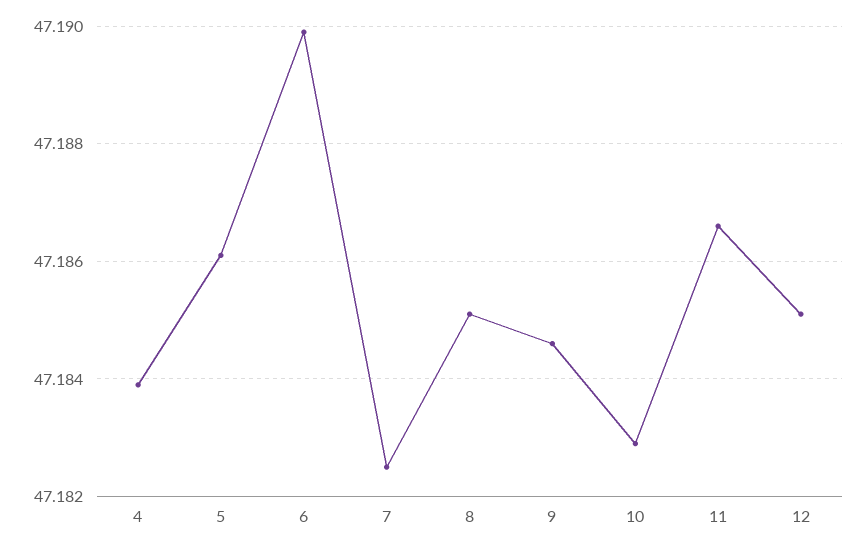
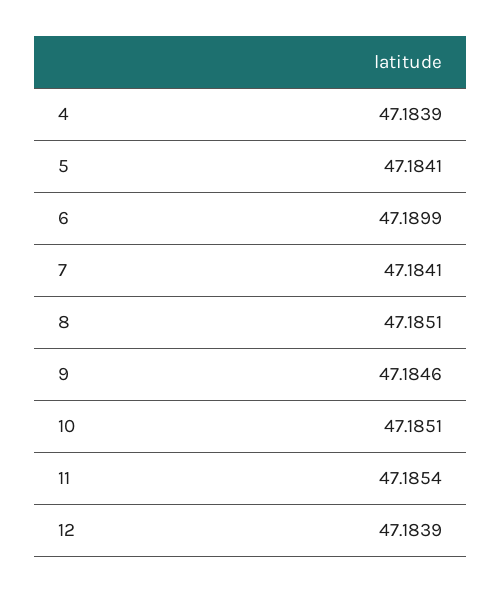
5: 47.186 -> 47.1841
7: 47.1825 -> 47.1841
10: 47.183 -> 47.1851
11: 47.1865 -> 47.1854
12: 47.185 -> 47.1839

